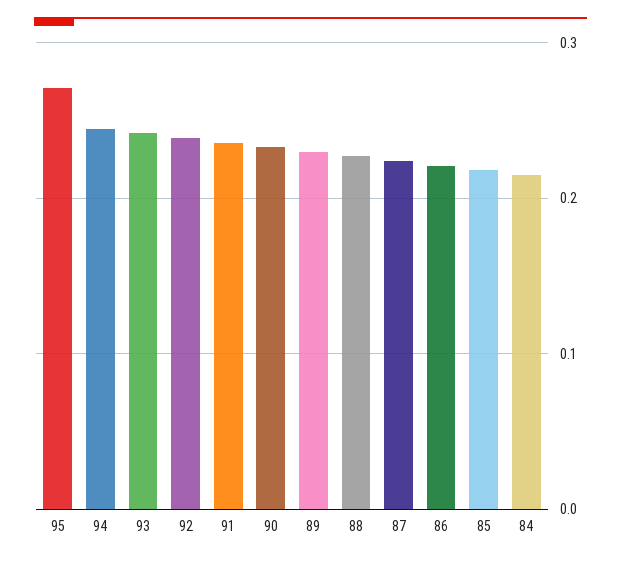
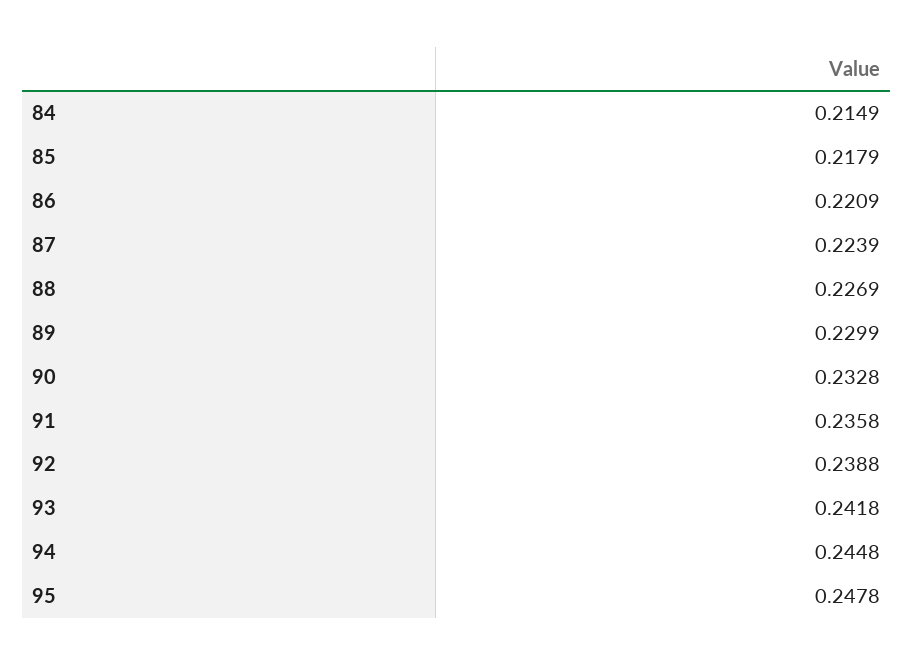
95: 0.27 -> 0.2478

